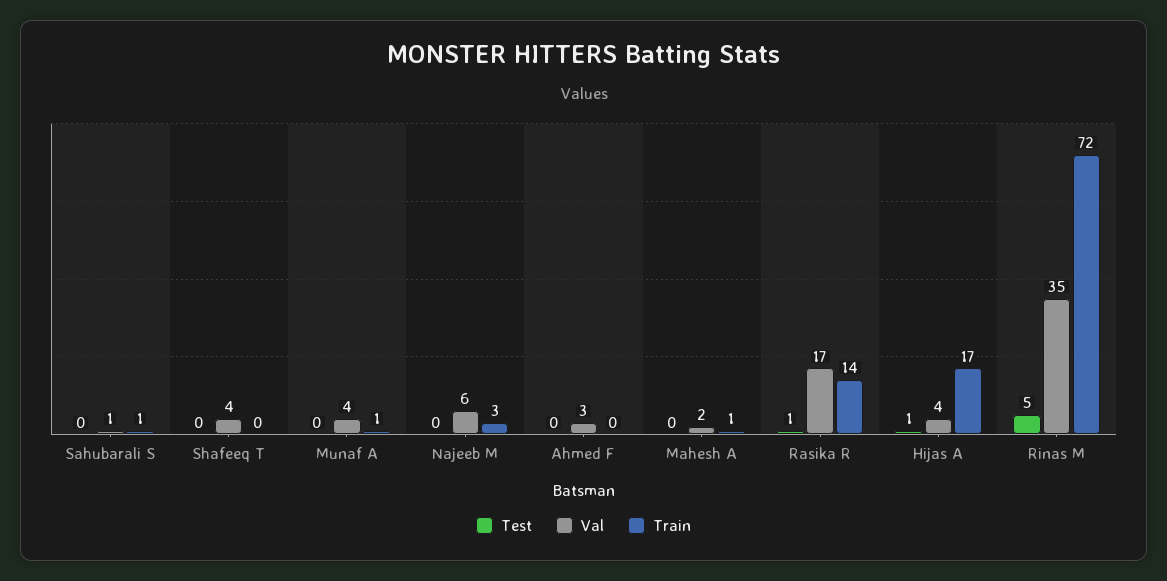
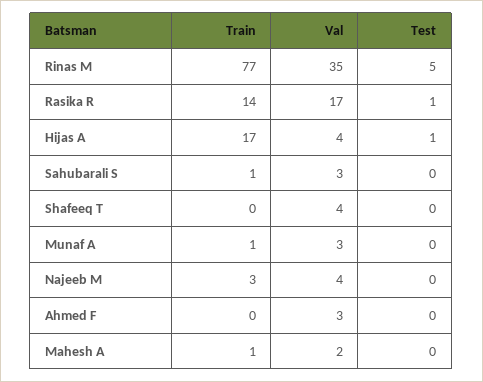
Val, Sahubarali S: 1 -> 3
Val, Munaf A: 4 -> 3
Val, Najeeb M: 6 -> 4
Train, Rinas M: 72 -> 77

